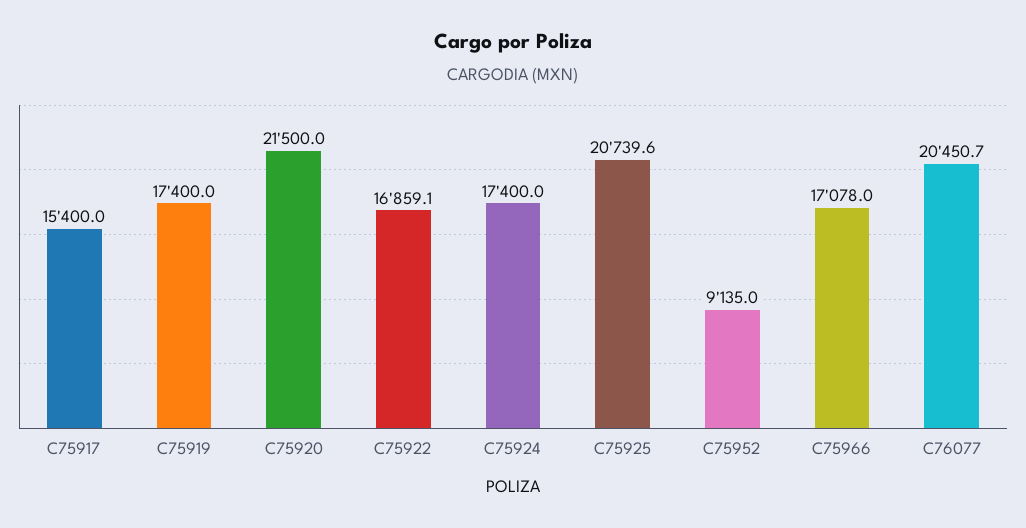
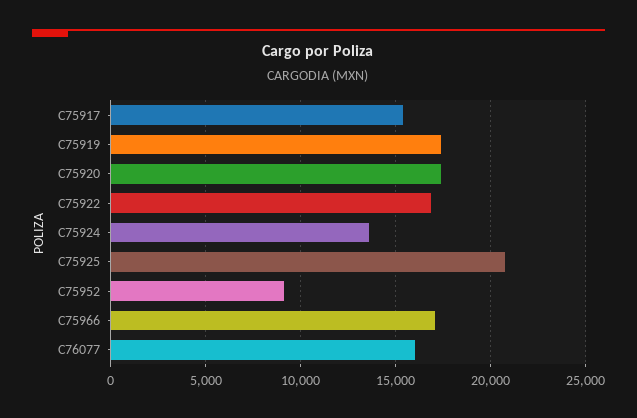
C75920: 21500 -> 17500
C75924: 17400 -> 13500
C76077: 20450.7 -> 16000

